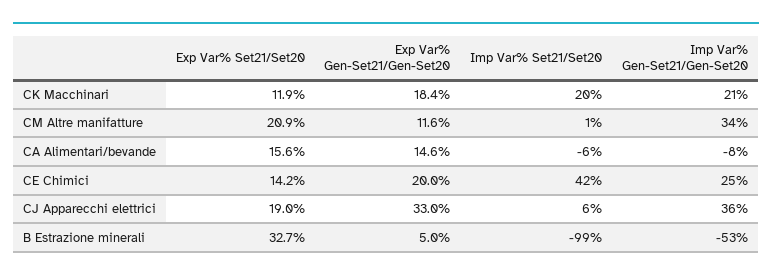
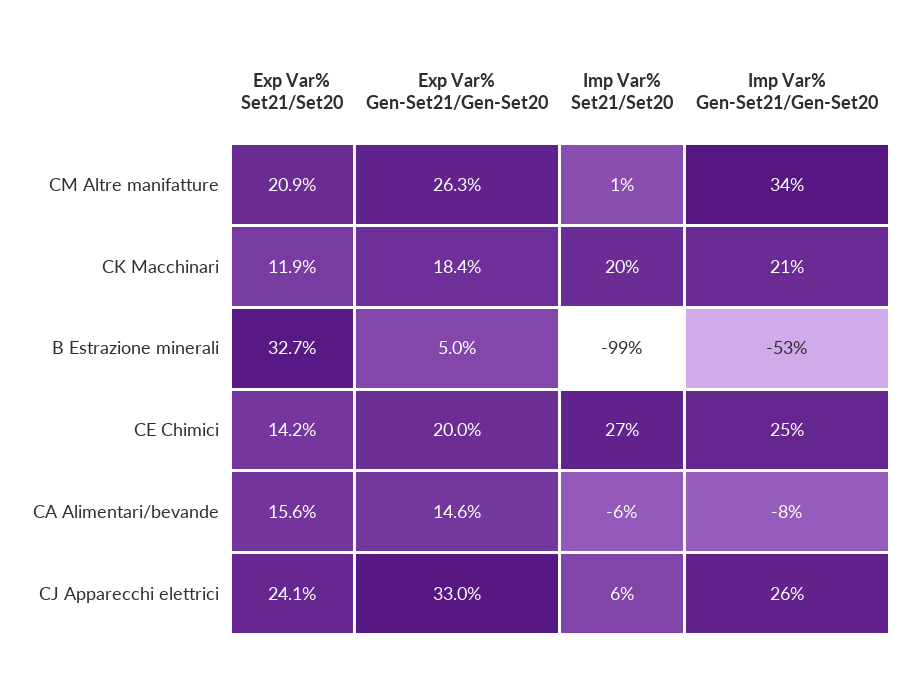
Exp Var% Gen-Set21/Gen-Set20, CM Altre manifatture: 11.6 -> 26.3
Imp Var% Set21/Set20, CE Chimici: 42 -> 27
Exp Var% Set21/Set20, CJ Apparecchi elettrici: 19 -> 24.1
Imp Var% Gen-Set21/Gen-Set20, CJ Apparecchi elettrici: 36 -> 26

